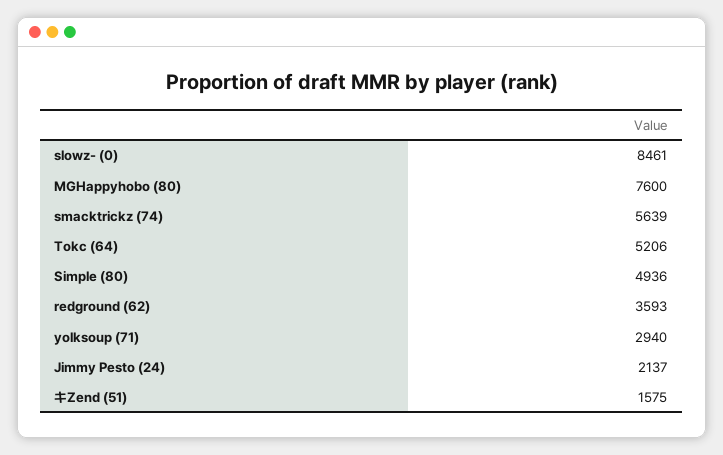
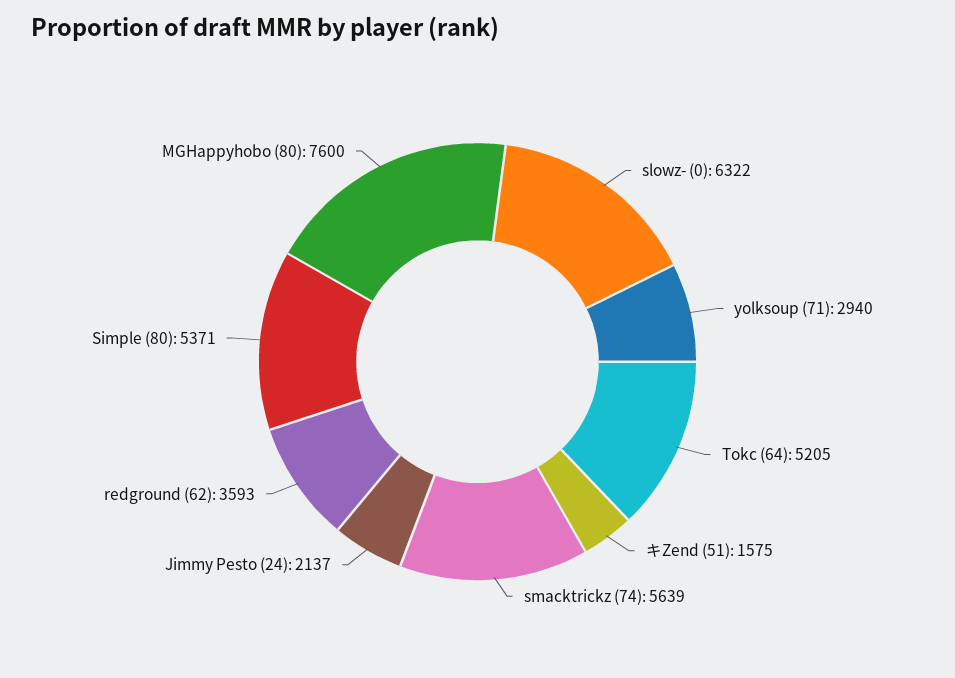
slowz- (0): 8461 -> 6322
Tokc (64): 5206 -> 5205
Simple (80): 4936 -> 5371

